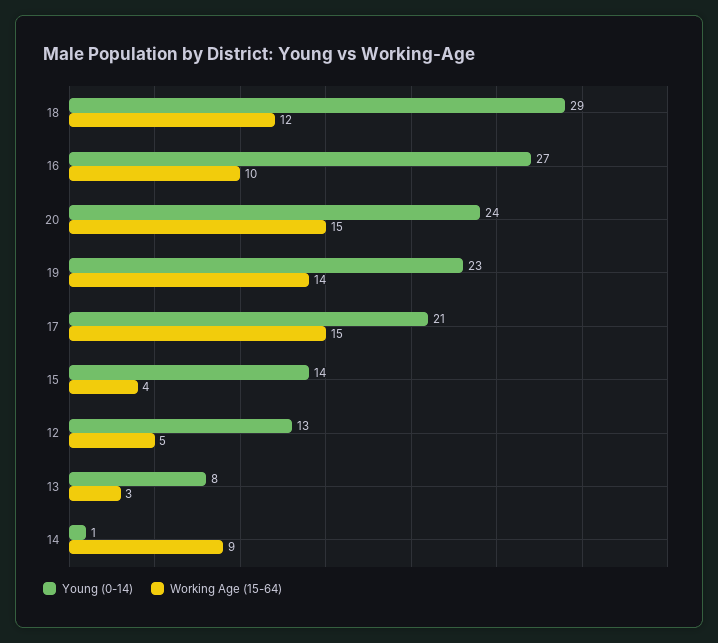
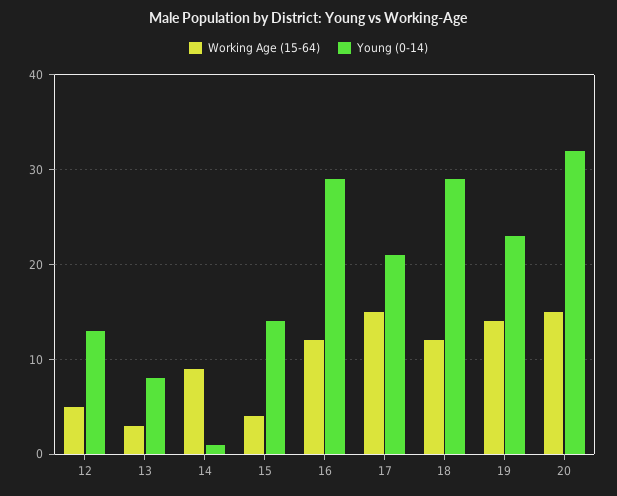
Young (0-14), 16: 27 -> 29
Working Age (15-64), 16: 10 -> 12
Young (0-14), 20: 24 -> 32

